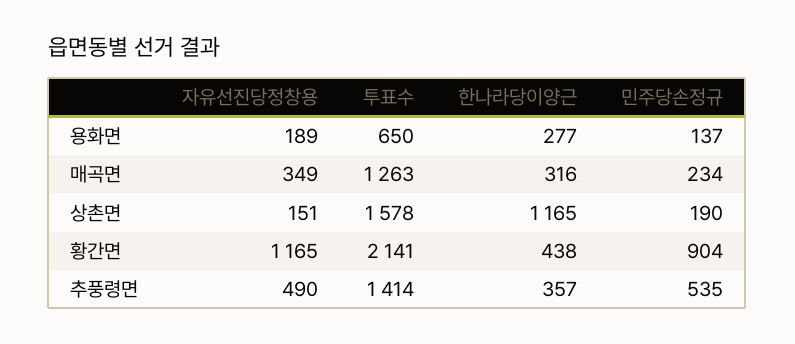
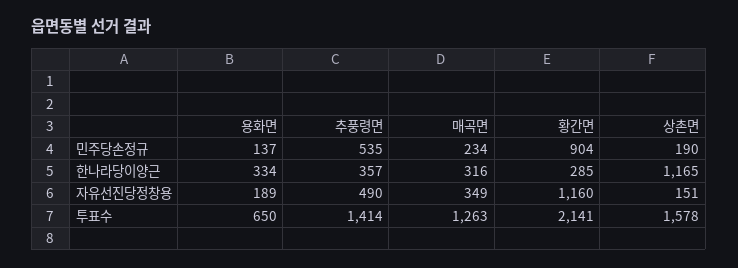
한나라당이양근, 용화면: 277 -> 334
자유선진당정창용, 황간면: 1165 -> 1160
한나라당이양근, 황간면: 438 -> 285

